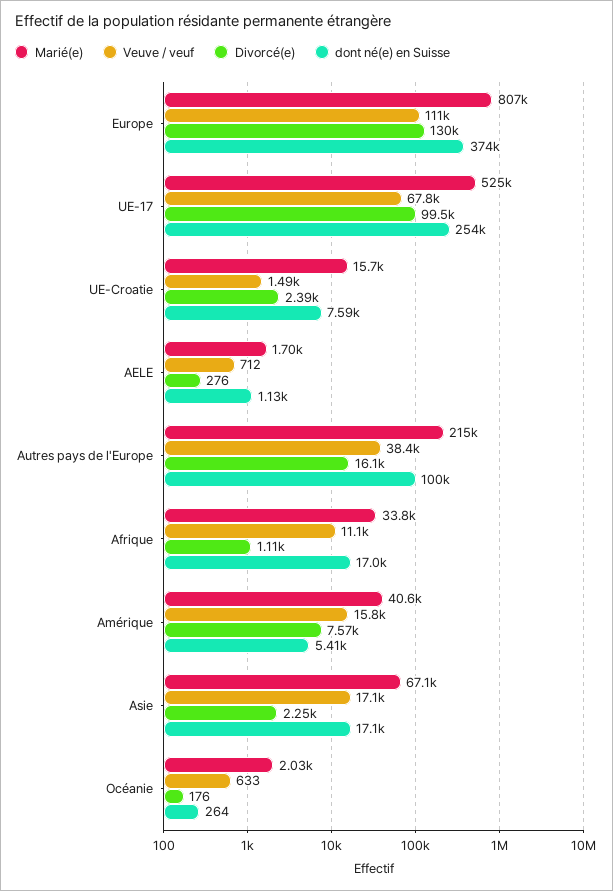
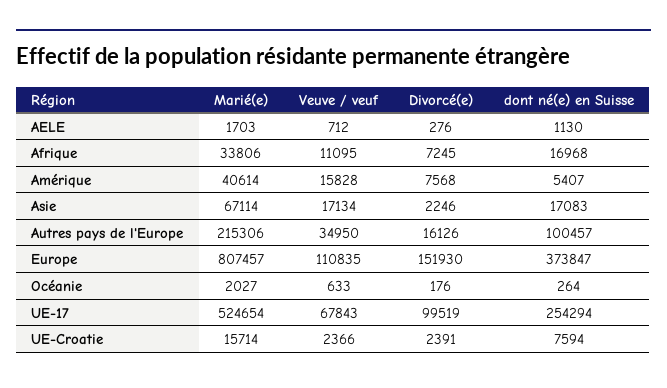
Divorcé(e), Europe: 130000 -> 151930
Veuve / veuf, UE-Croatie: 1490 -> 2366
Veuve / veuf, Autres pays de l'Europe: 38400 -> 34950
Divorcé(e), Afrique: 1110 -> 7245

